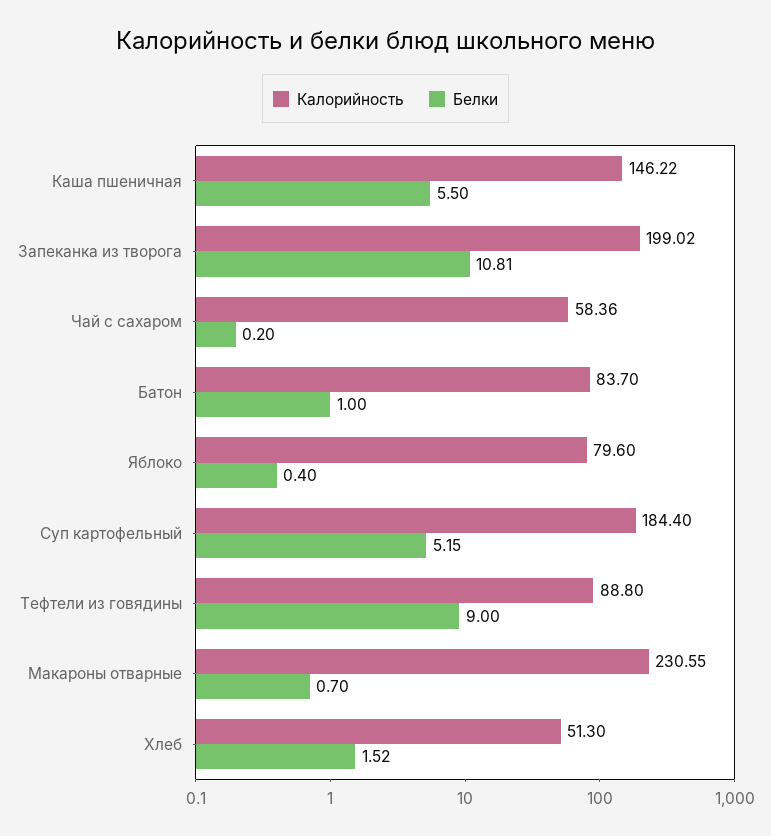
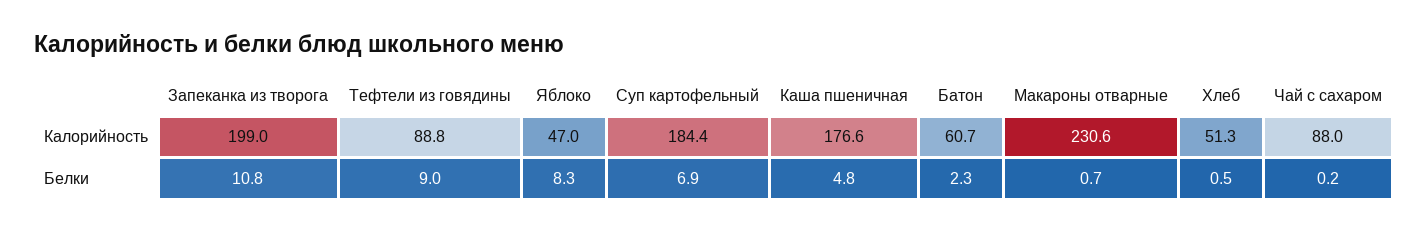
Калорийность, Каша пшеничная: 146.22 -> 176.6
Белки, Каша пшеничная: 5.5 -> 4.8
Калорийность, Чай с сахаром: 58.36 -> 88
Калорийность, Батон: 83.7 -> 60.7
Белки, Батон: 1 -> 2.3
Калорийность, Яблоко: 79.6 -> 47
Белки, Яблоко: 0.4 -> 8.3
Белки, Суп картофельный: 5.15 -> 6.9
Белки, Хлеб: 1.52 -> 0.5

